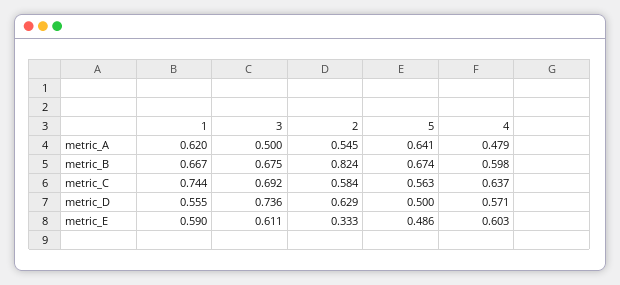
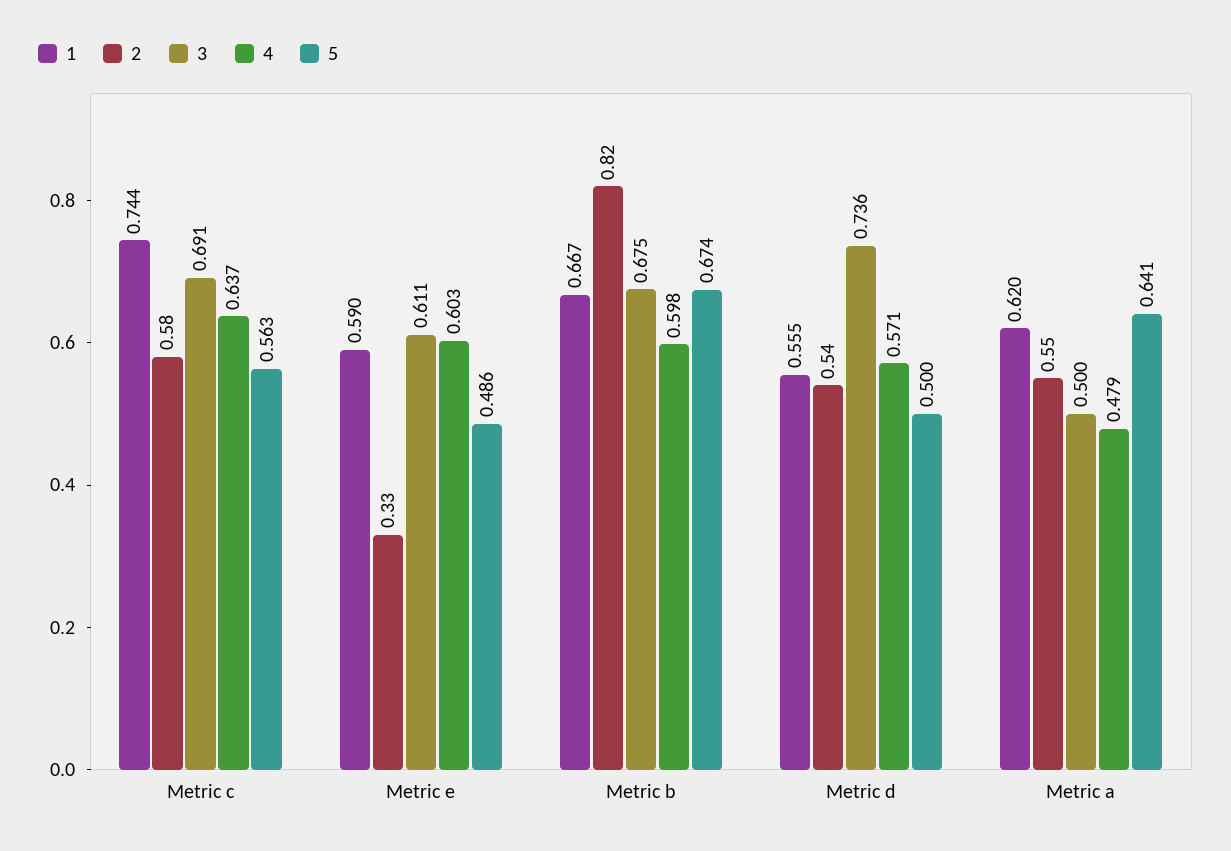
3, metric_C: 0.692 -> 0.691
2, metric_D: 0.629 -> 0.54

